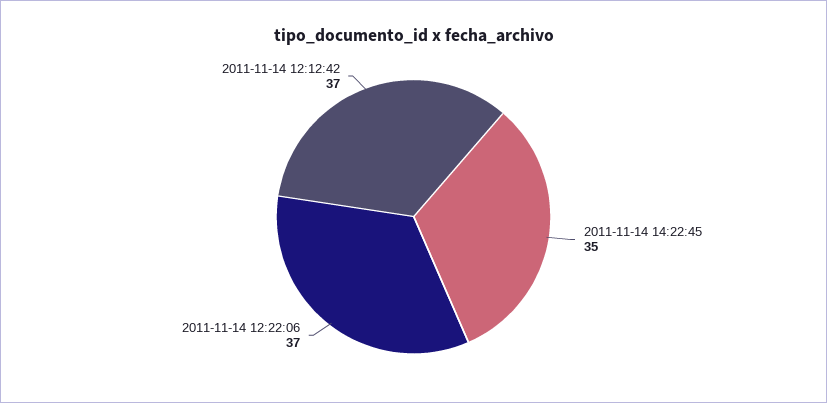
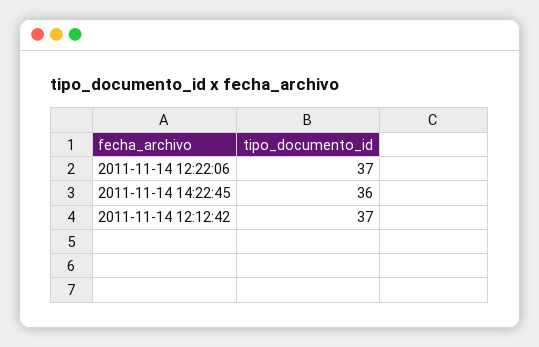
2011-11-14 14:22:45: 35 -> 36

